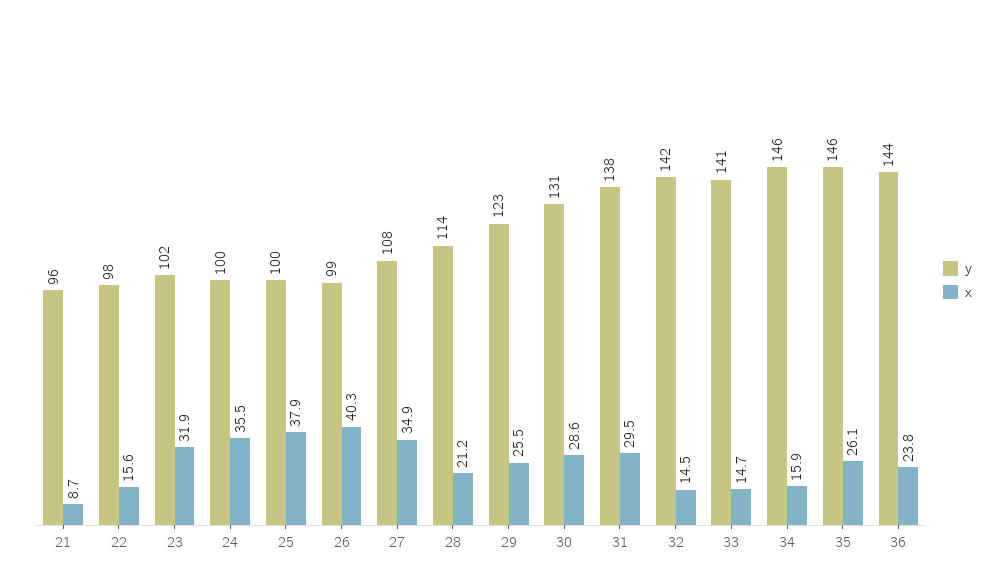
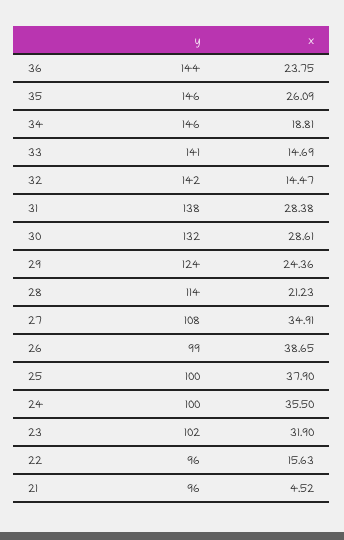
x, 21: 8.7 -> 4.52
y, 22: 98 -> 96
x, 26: 40.3 -> 38.65
y, 29: 123 -> 124
x, 29: 25.5 -> 24.36
y, 30: 131 -> 132
x, 31: 29.5 -> 28.38
x, 34: 15.9 -> 18.81

